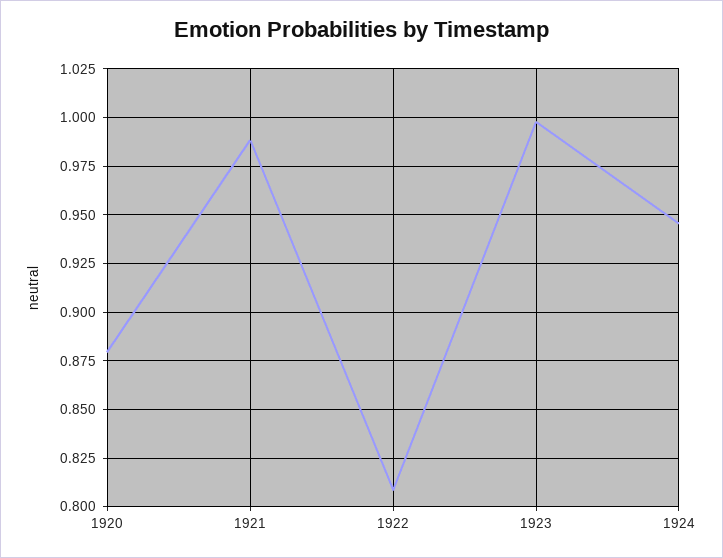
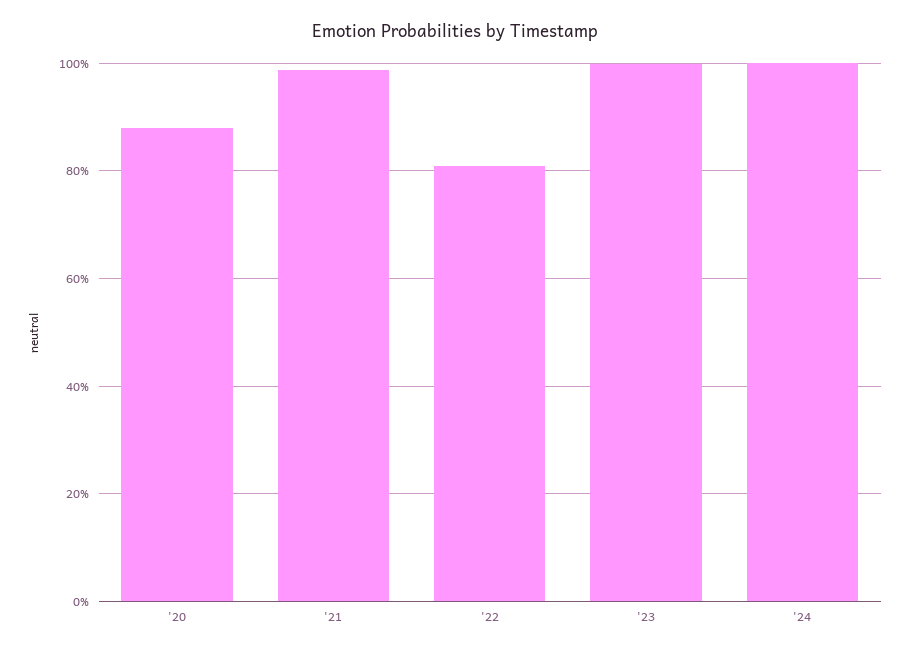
1924: 0.945 -> 1

